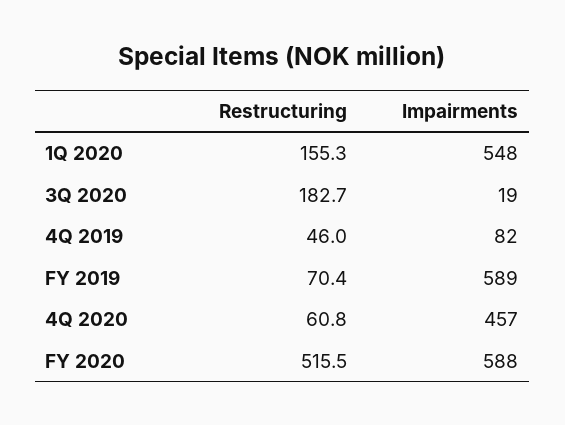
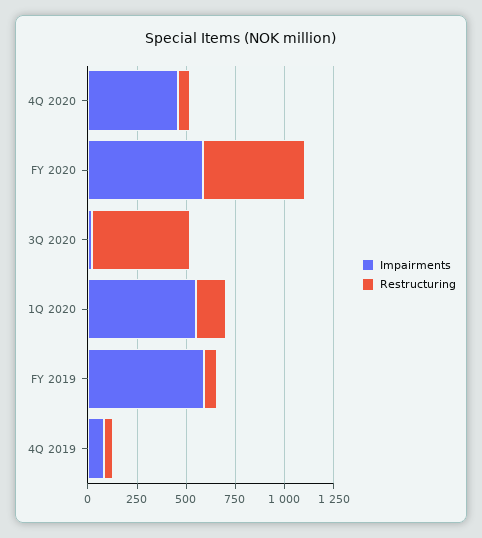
Restructuring, 3Q 2020: 182.7 -> 500

